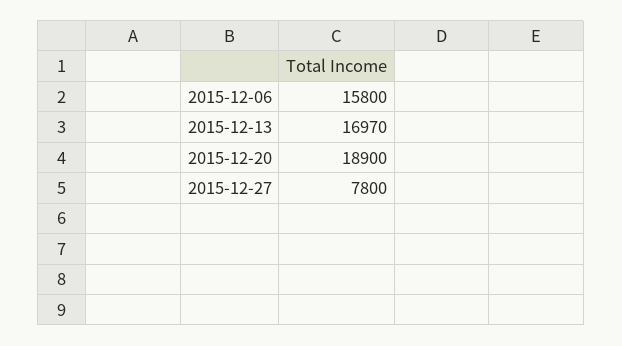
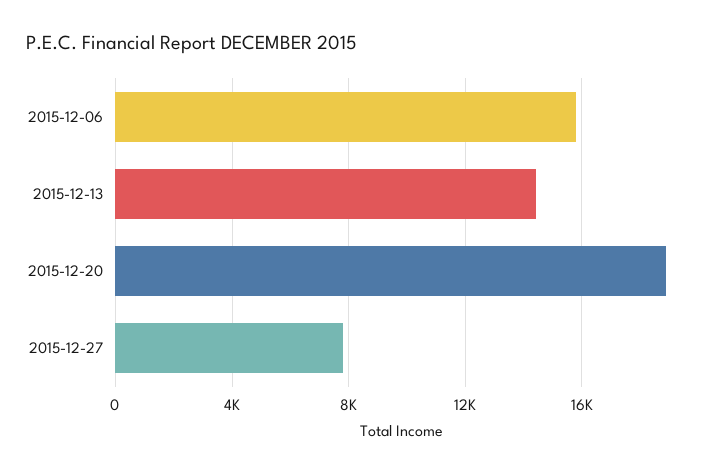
2015-12-13: 16970 -> 14500

